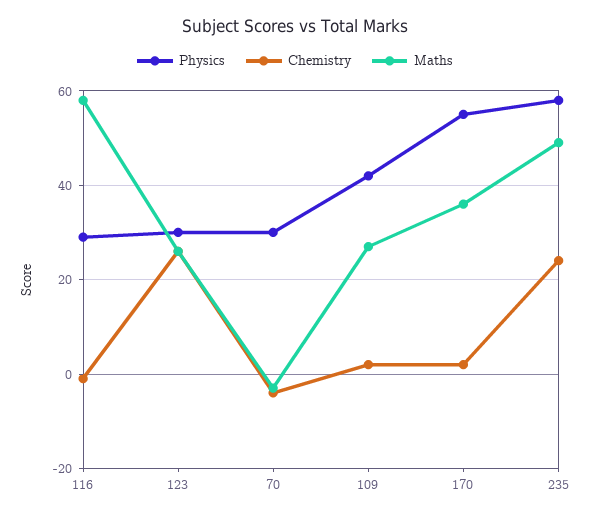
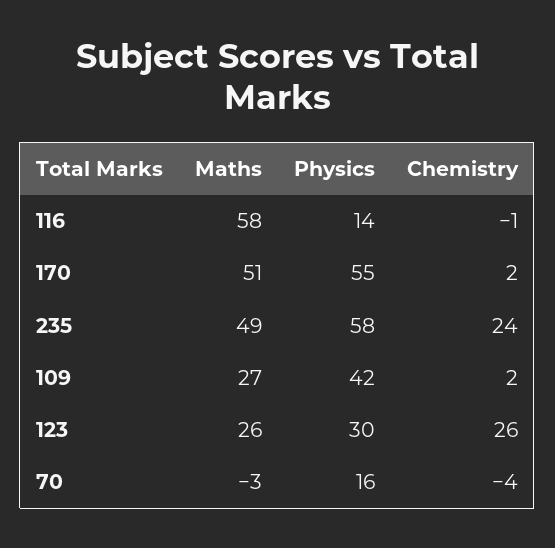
Physics, 116: 30 -> 14
Physics, 70: 30 -> 16
Maths, 170: 35 -> 51

